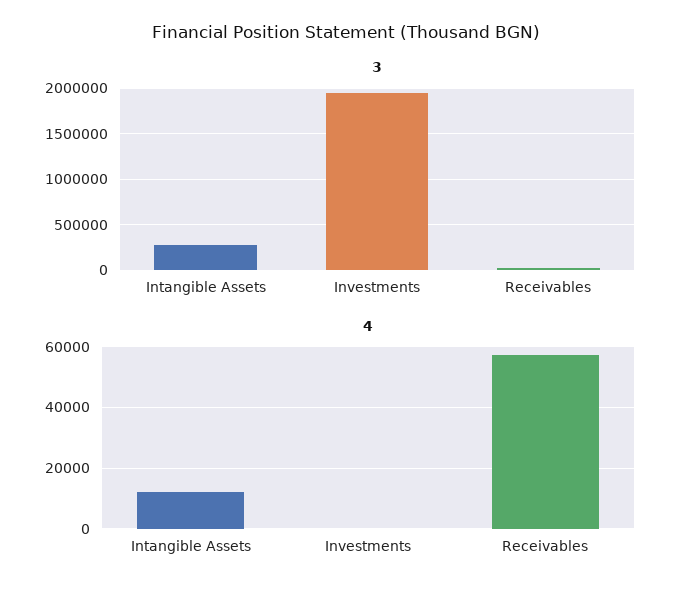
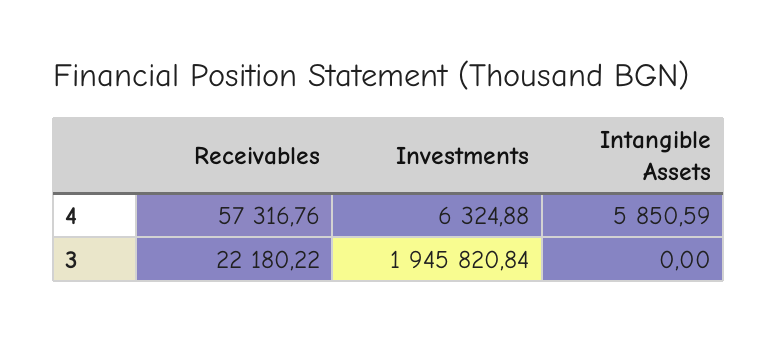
3, Intangible Assets: 300000 -> 0
4, Intangible Assets: 12000 -> 5850.59
4, Investments: 0 -> 6324.88

